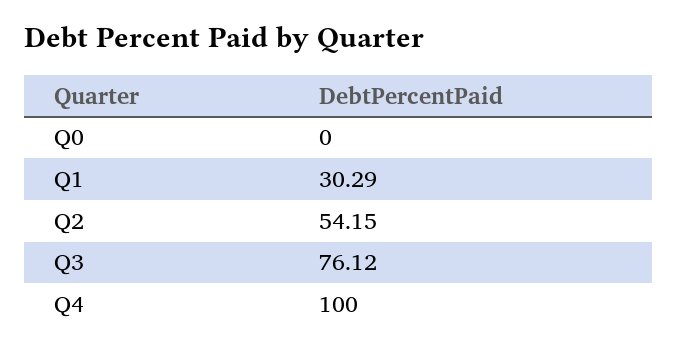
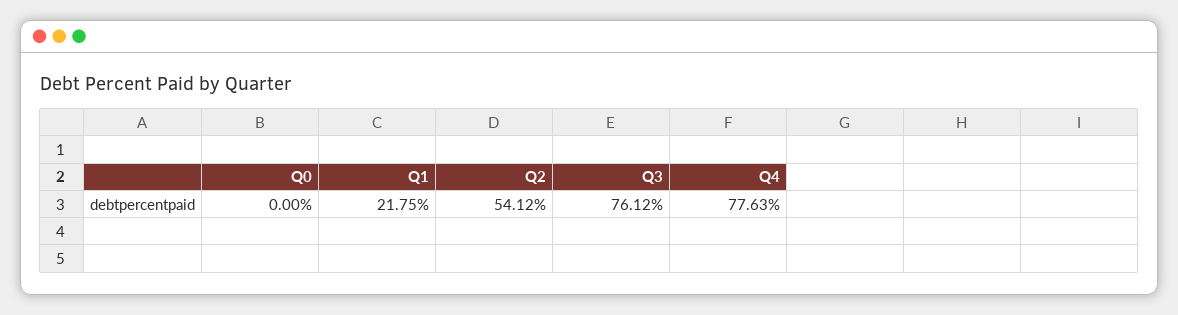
Q1: 30.29 -> 21.75
Q2: 54.15 -> 54.12
Q4: 100 -> 77.63

